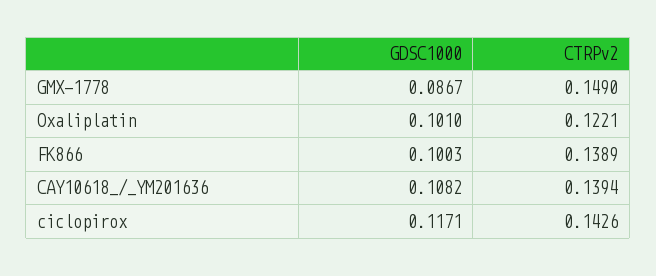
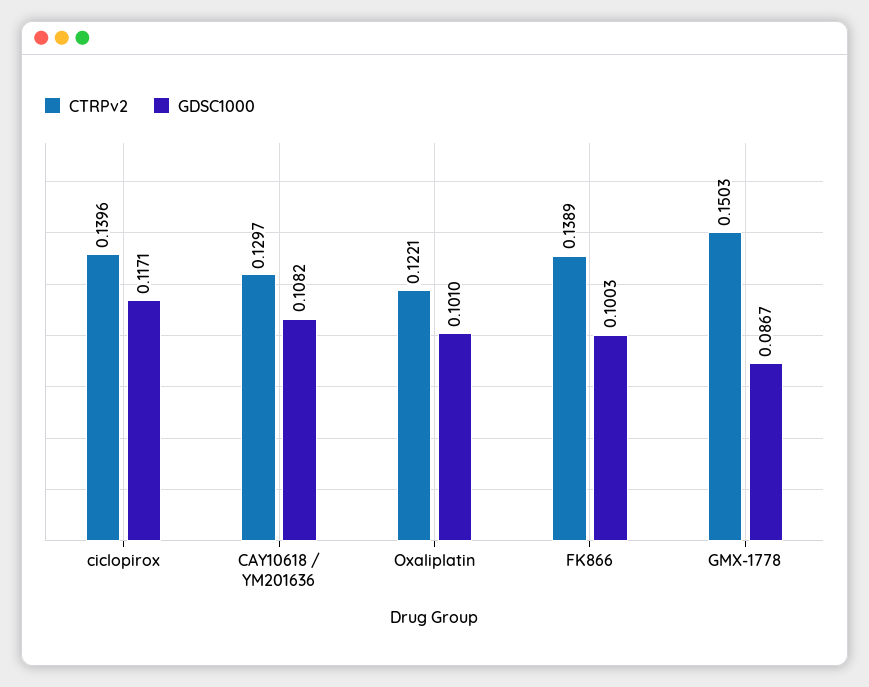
CTRPv2, GMX-1778: 0.149 -> 0.1503
CTRPv2, CAY10618_/_YM201636: 0.1394 -> 0.1297
CTRPv2, ciclopirox: 0.1426 -> 0.1396

